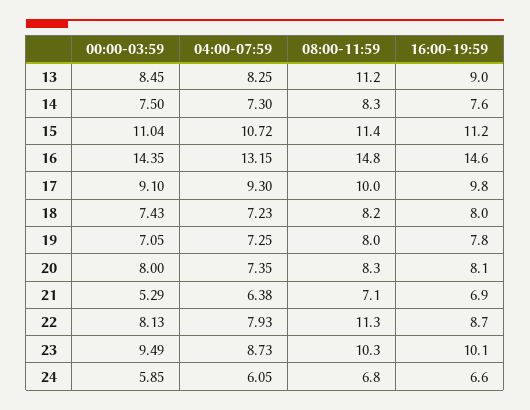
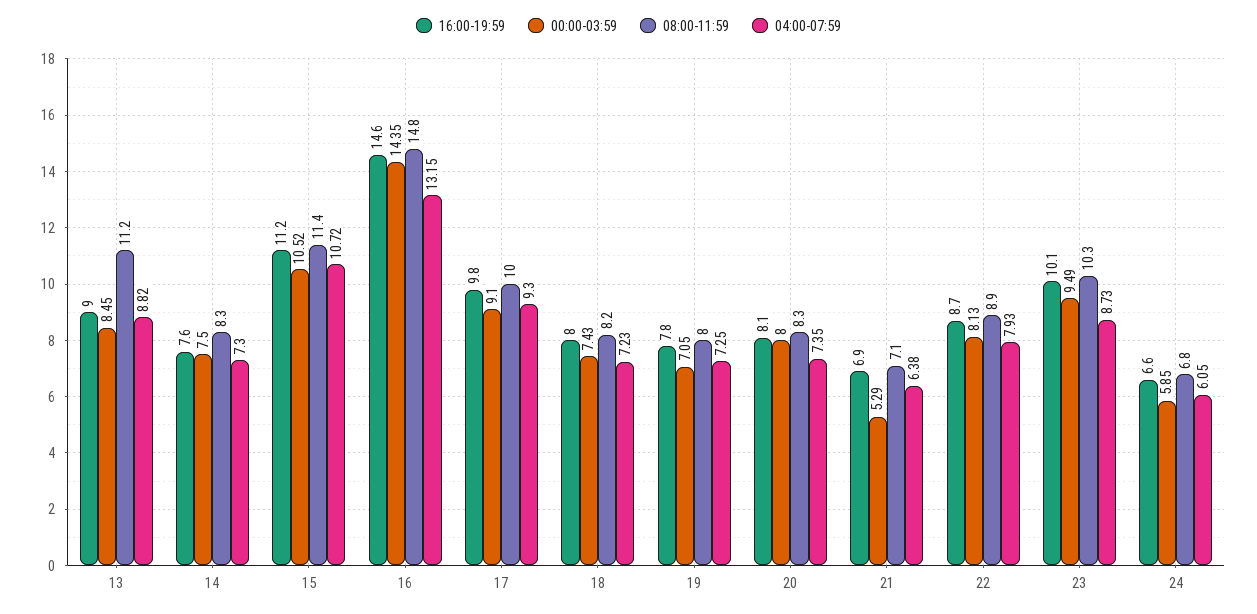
04:00-07:59, 13: 8.25 -> 8.82
00:00-03:59, 15: 11.04 -> 10.52
08:00-11:59, 22: 11.3 -> 8.9

